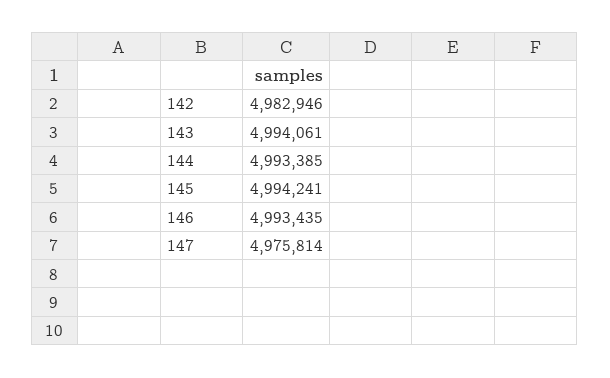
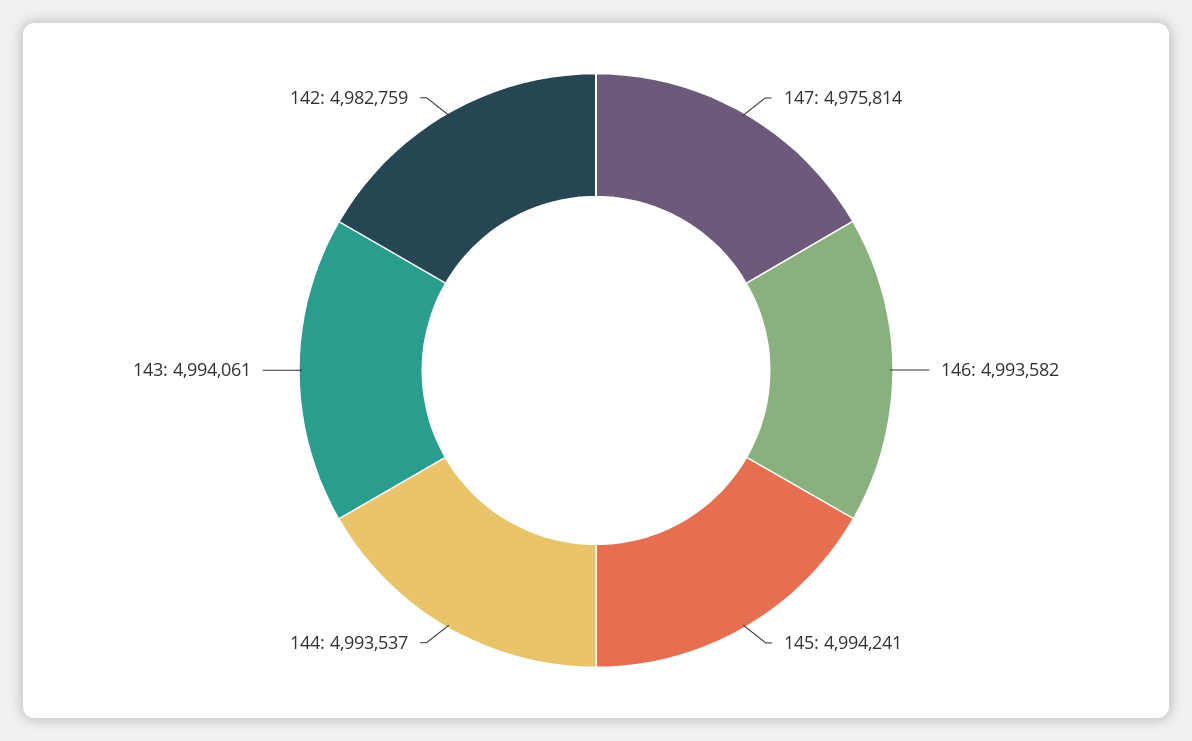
142: 4982946 -> 4982759
144: 4993385 -> 4993537
146: 4993435 -> 4993582

